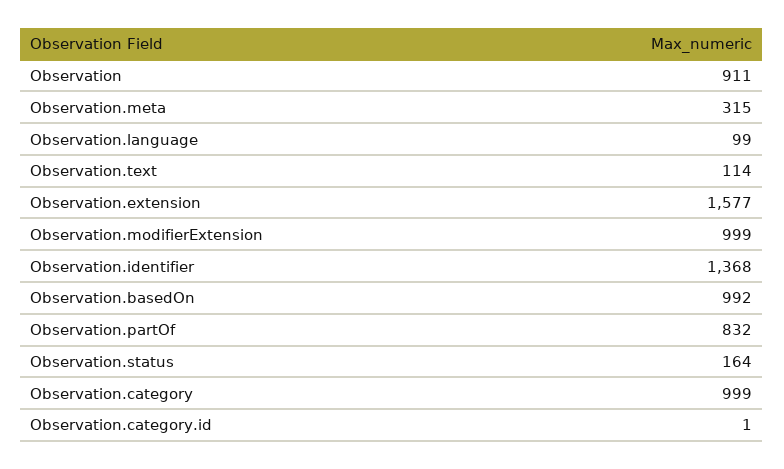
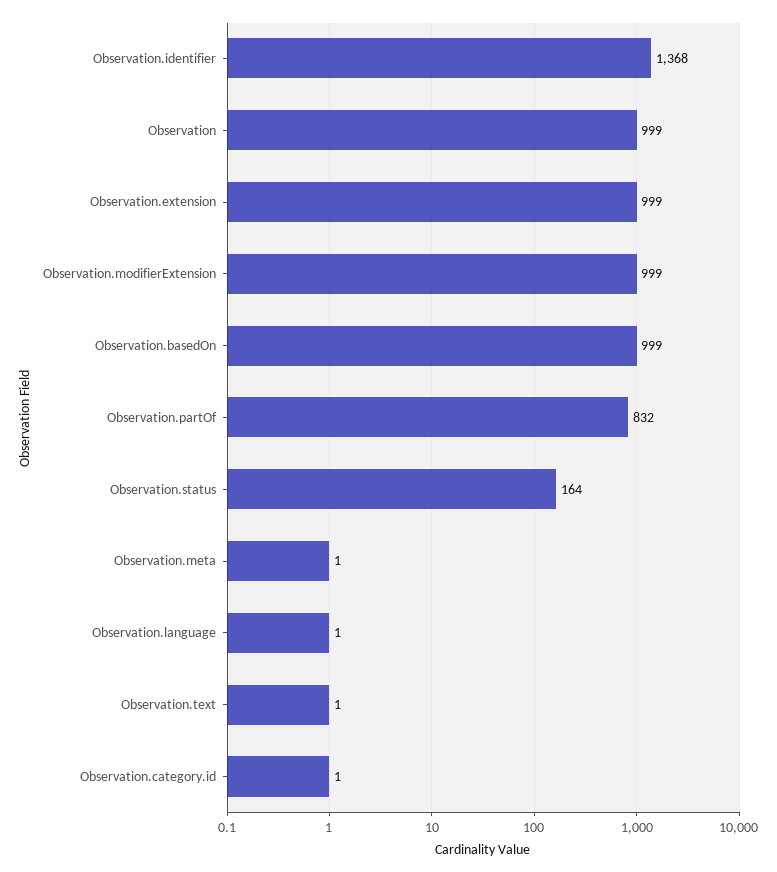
Observation: 911 -> 999
Observation.meta: 315 -> 1
Observation.language: 99 -> 1
Observation.text: 114 -> 1
Observation.extension: 1577 -> 999
Observation.basedOn: 992 -> 999
Observation.category: 999 -> none

